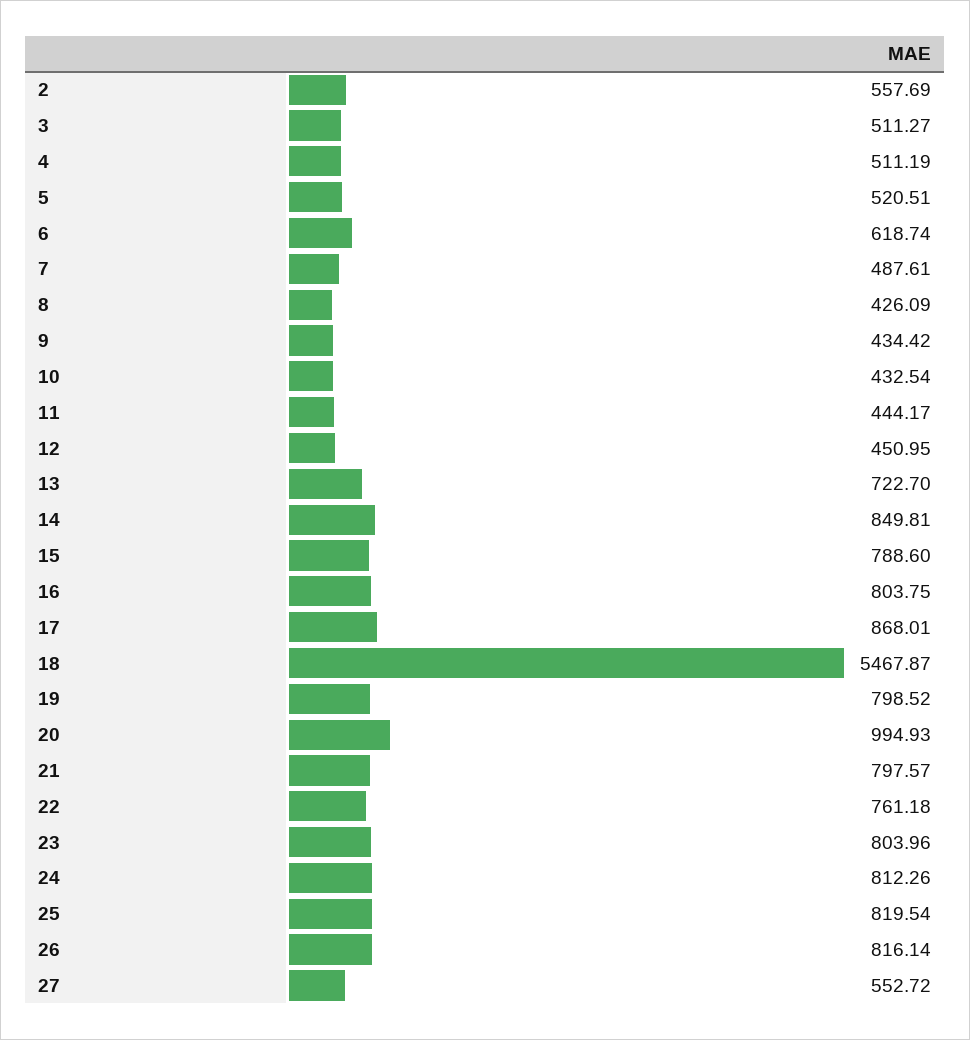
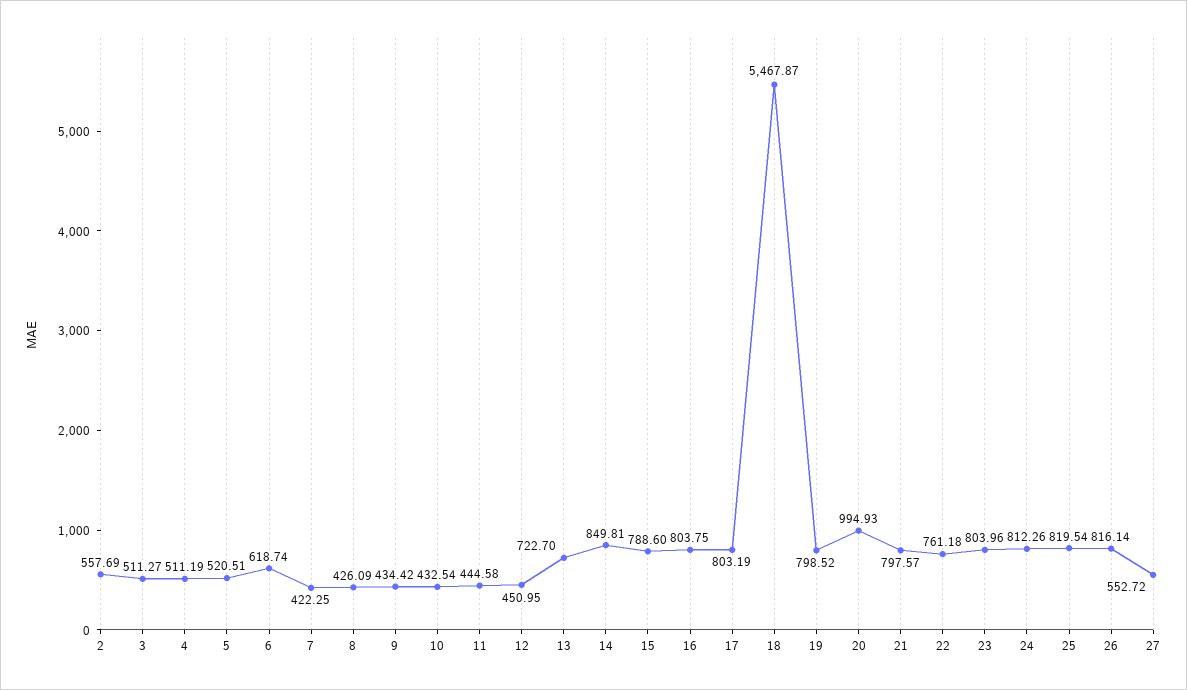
7: 487.61 -> 422.25
11: 444.17 -> 444.58
17: 868.01 -> 803.19

